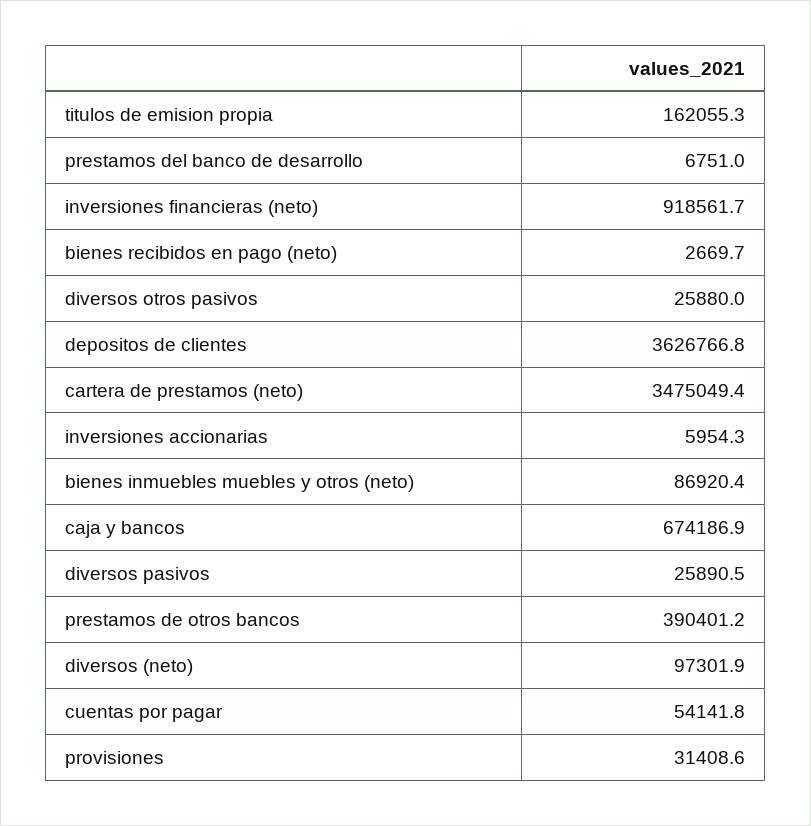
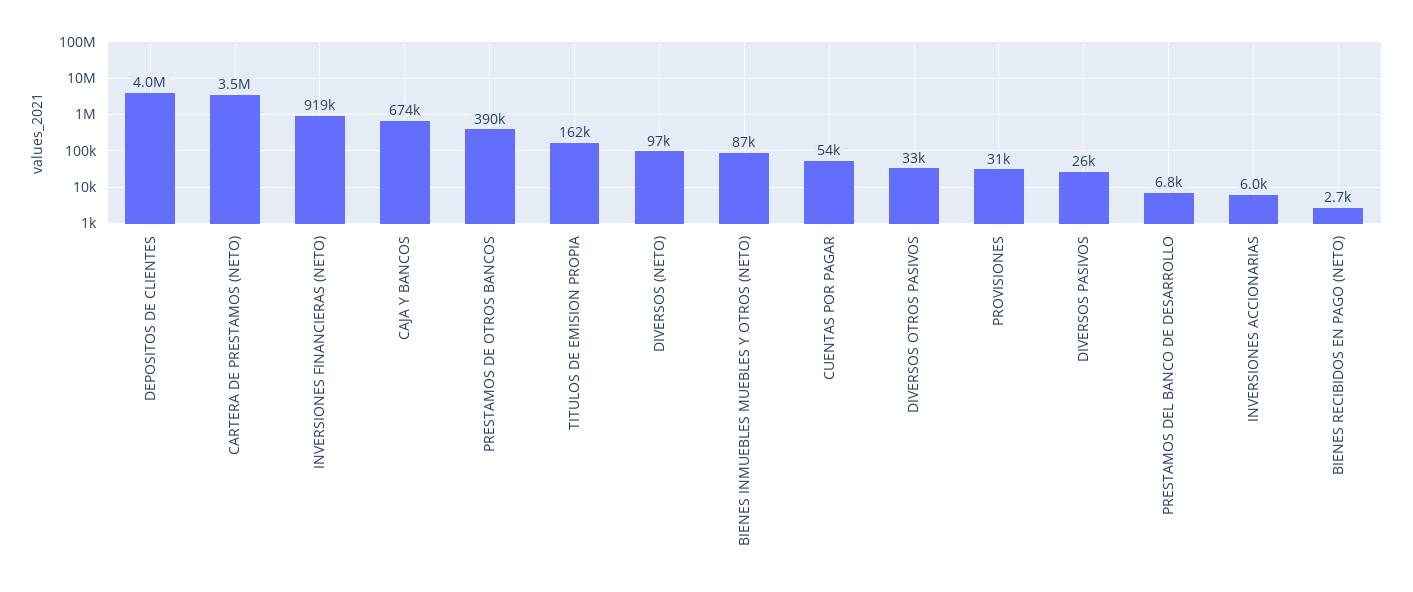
diversos otros pasivos: 25880 -> 33000
depositos de clientes: 3626766.8 -> 4000000

